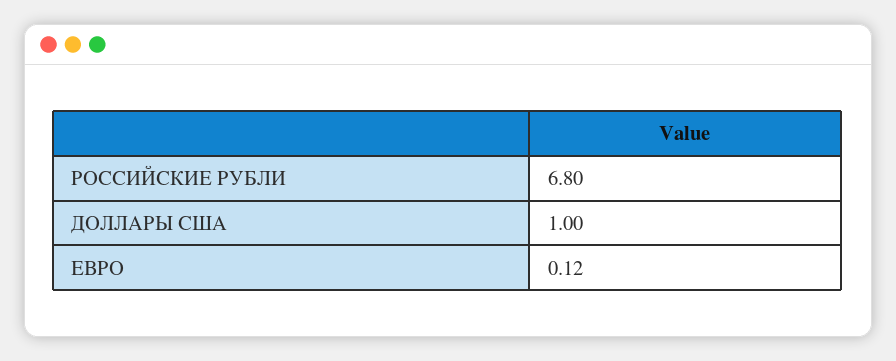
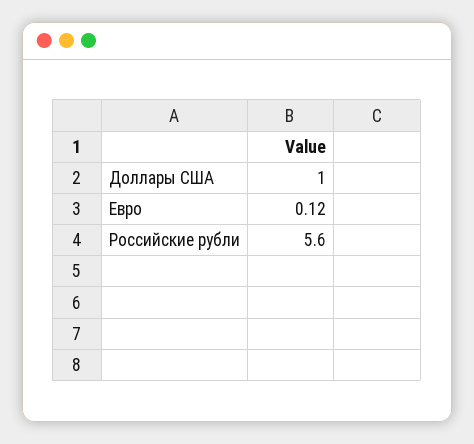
РОССИЙСКИЕ РУБЛИ: 6.8 -> 5.6

